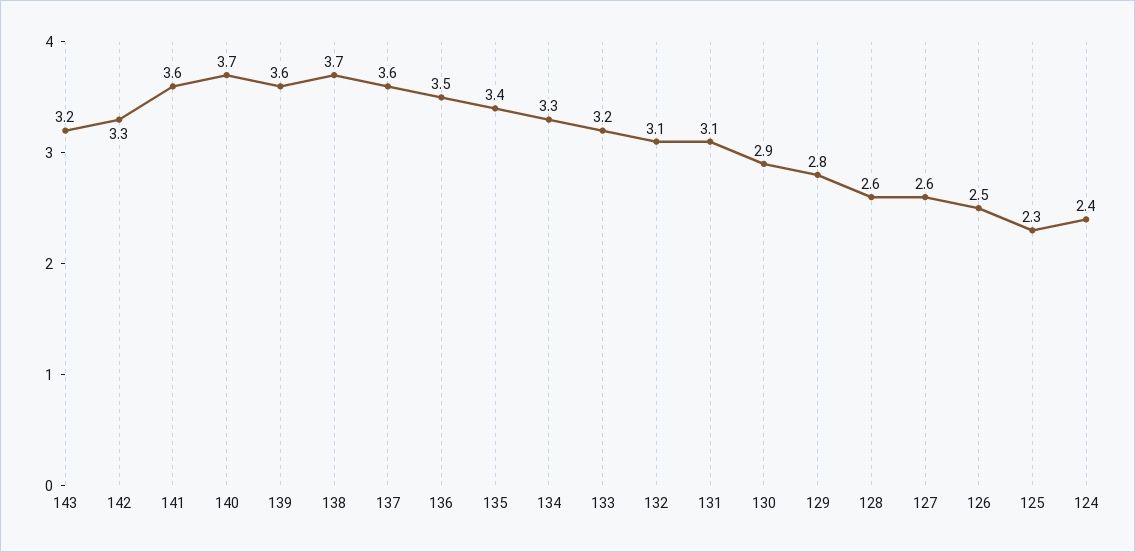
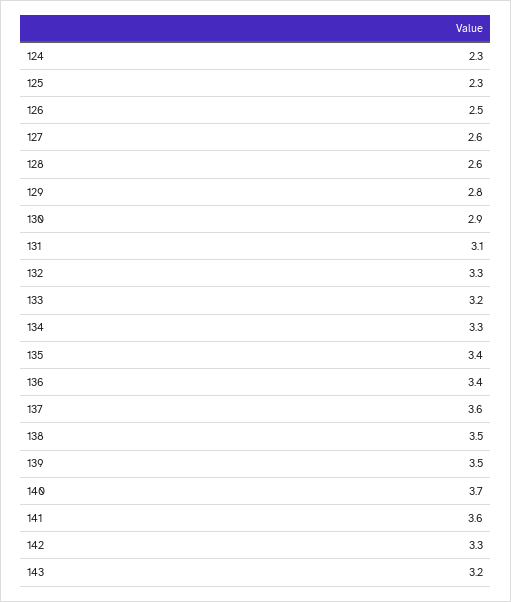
139: 3.6 -> 3.5
138: 3.7 -> 3.5
136: 3.5 -> 3.4
132: 3.1 -> 3.3
124: 2.4 -> 2.3

